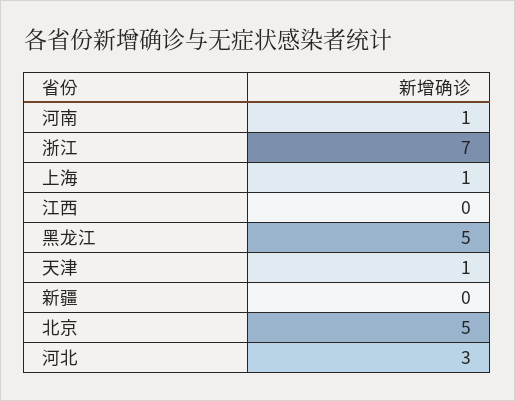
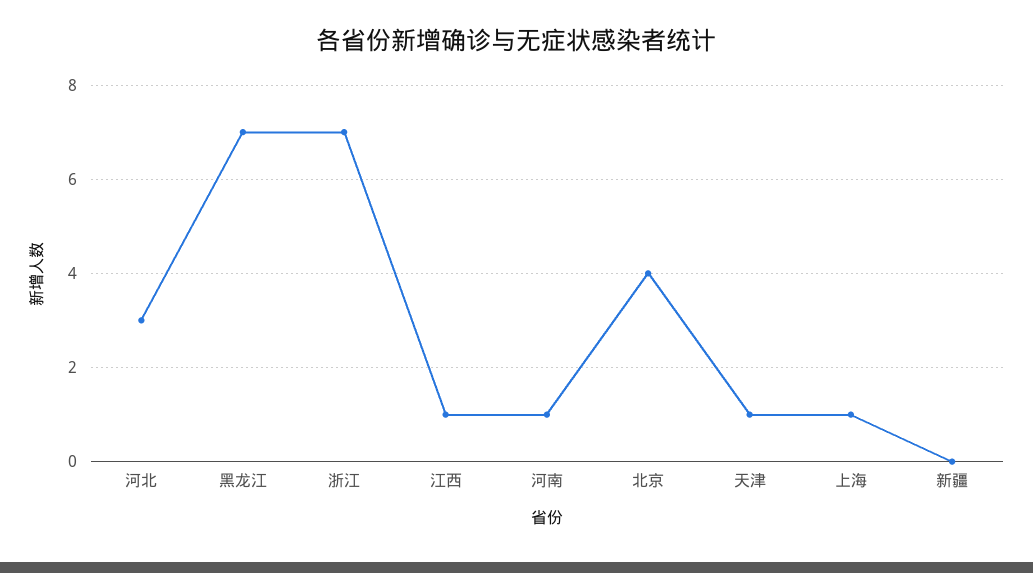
江西: 0 -> 1
黑龙江: 5 -> 7
北京: 5 -> 4

